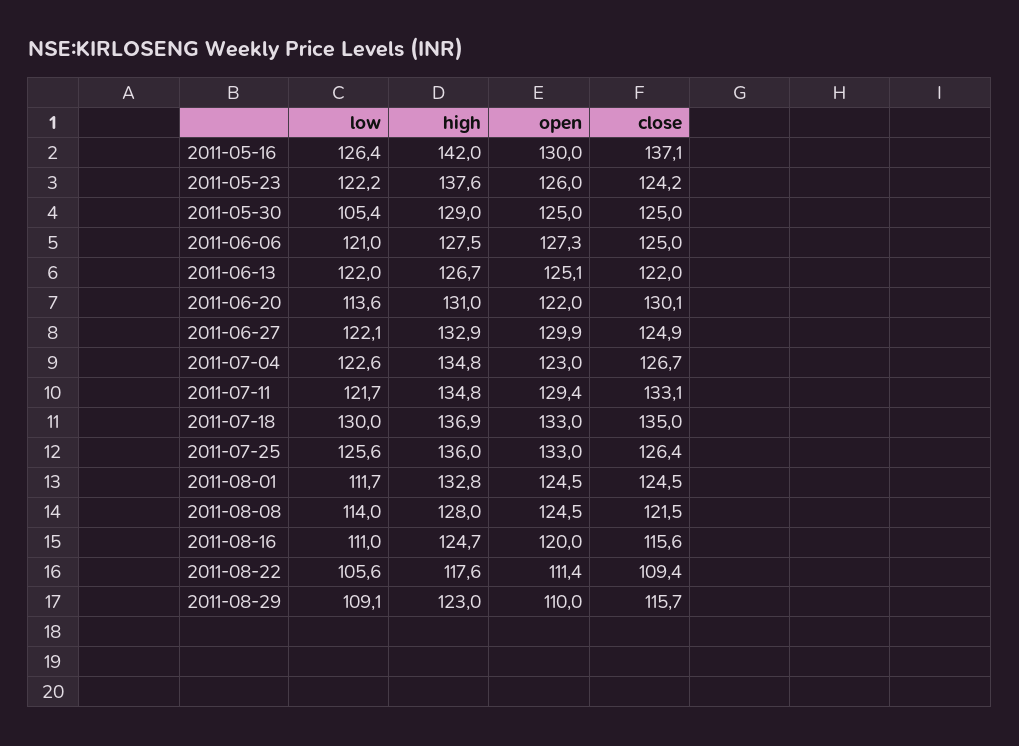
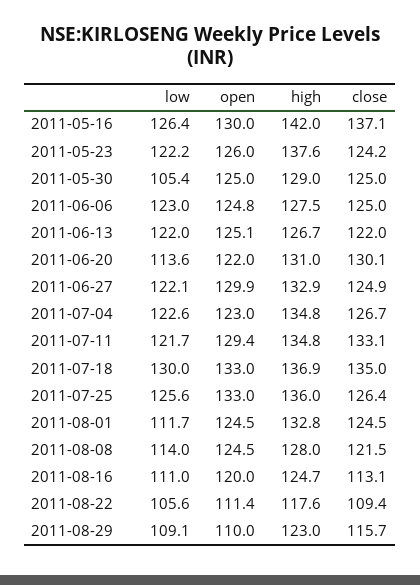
low, 2011-06-06: 121 -> 123
open, 2011-06-06: 127.3 -> 124.8
close, 2011-08-16: 115.6 -> 113.1

